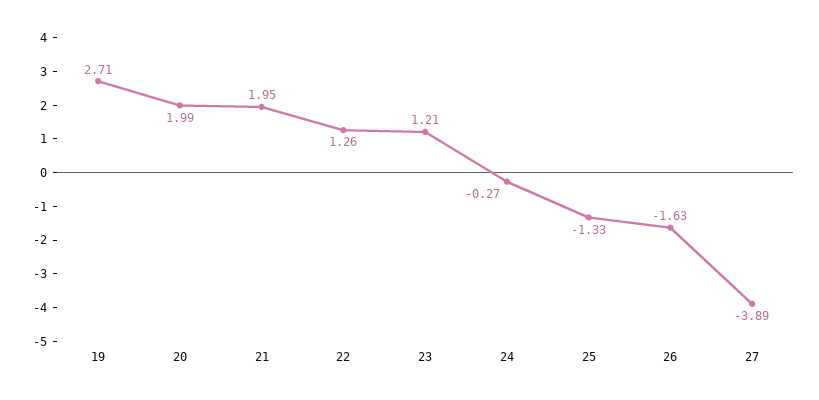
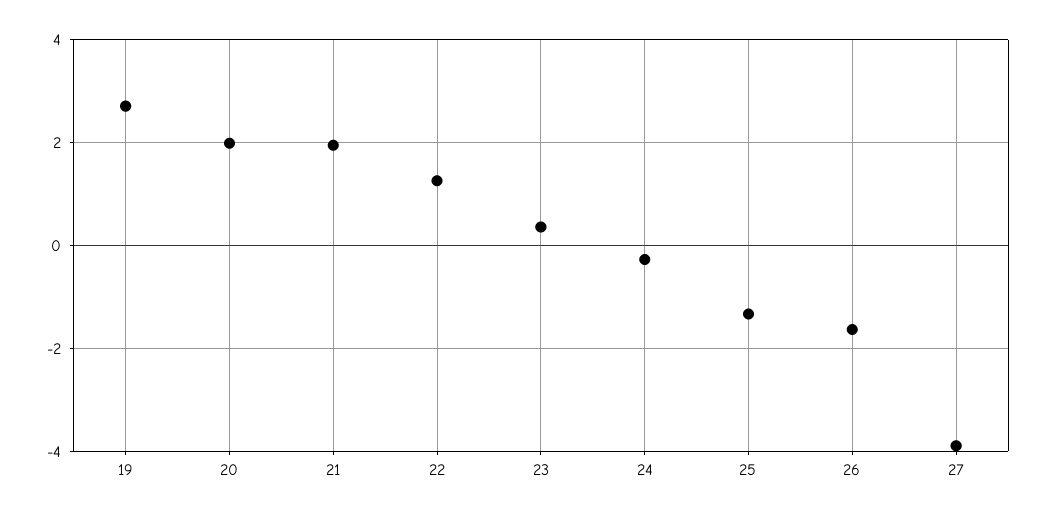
23: 1.21 -> 0.4

